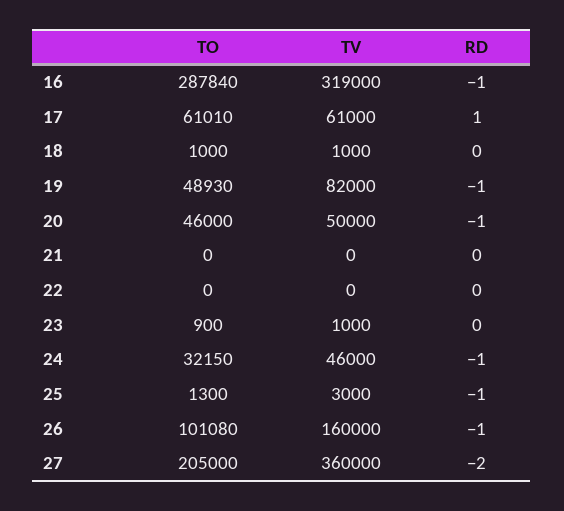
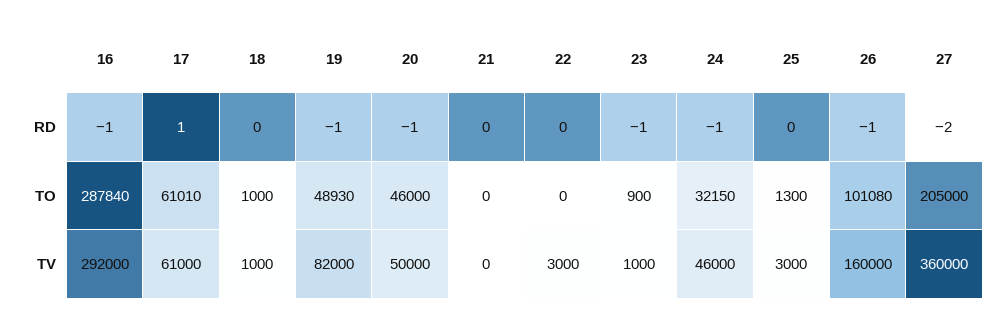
TV, 16: 319000 -> 292000
TV, 22: 0 -> 3000
RD, 23: 0 -> -1
RD, 25: -1 -> 0

